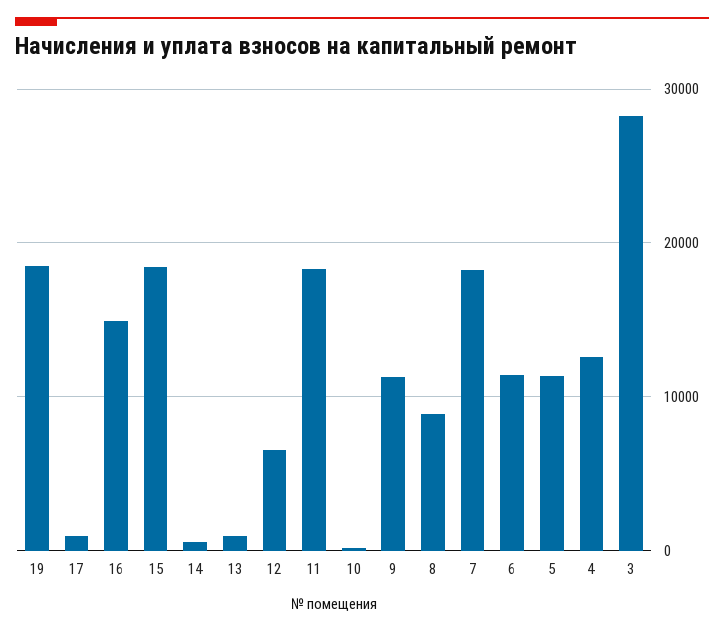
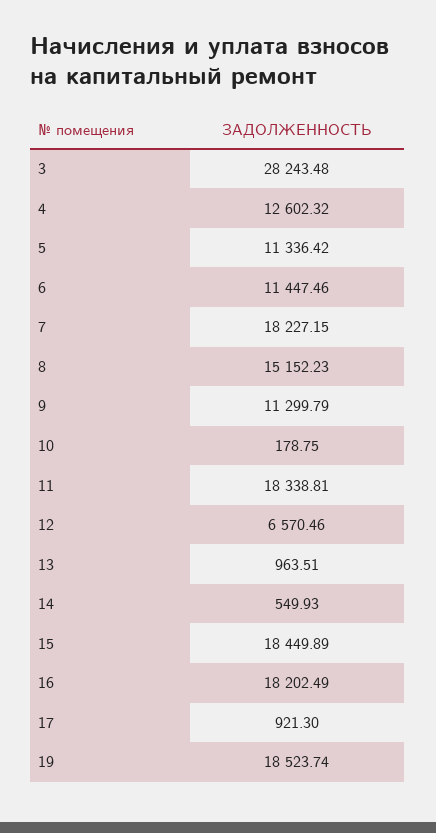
16: 15000 -> 18202.49
8: 9000 -> 15152.23

